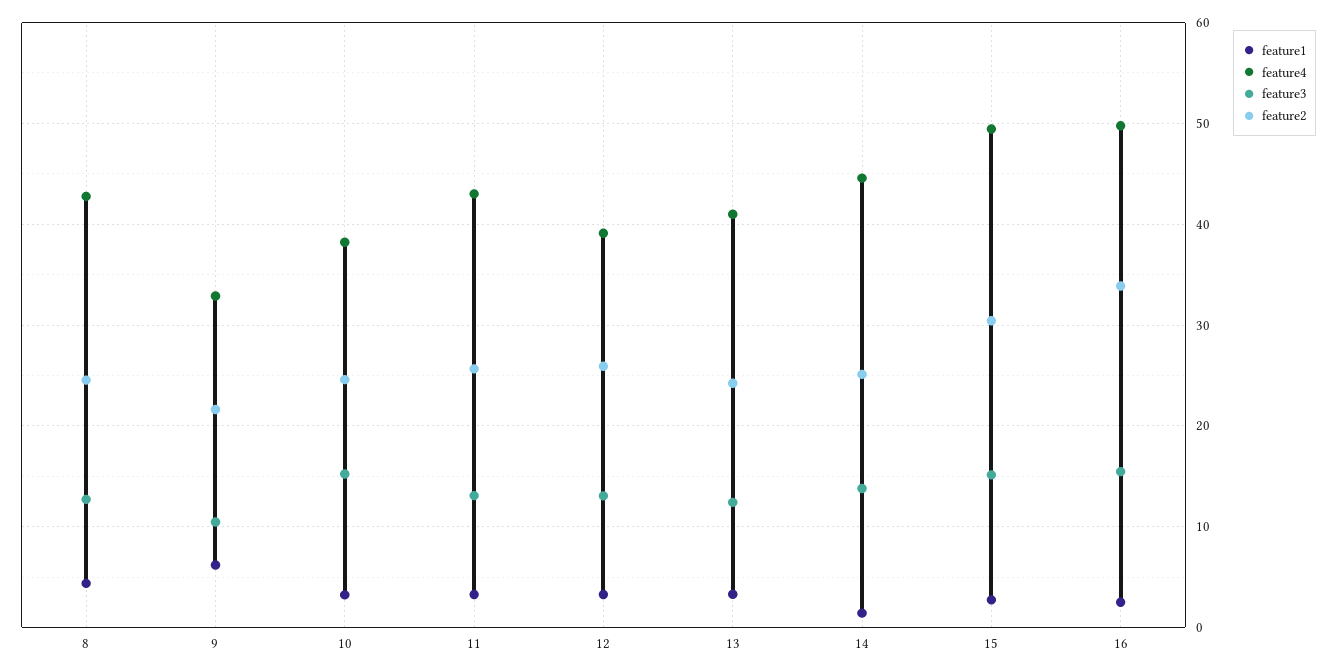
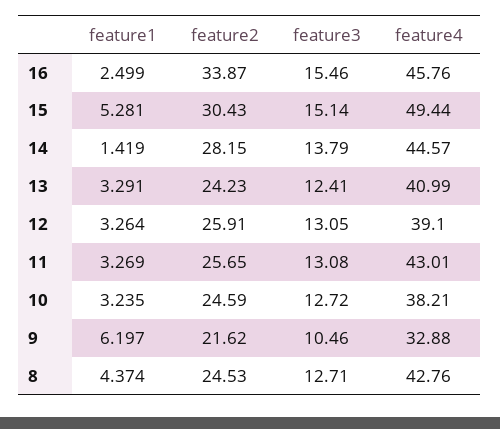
feature3, 10: 15 -> 12.72
feature2, 14: 25 -> 28.15
feature1, 15: 3 -> 5.281
feature4, 16: 50 -> 45.76

